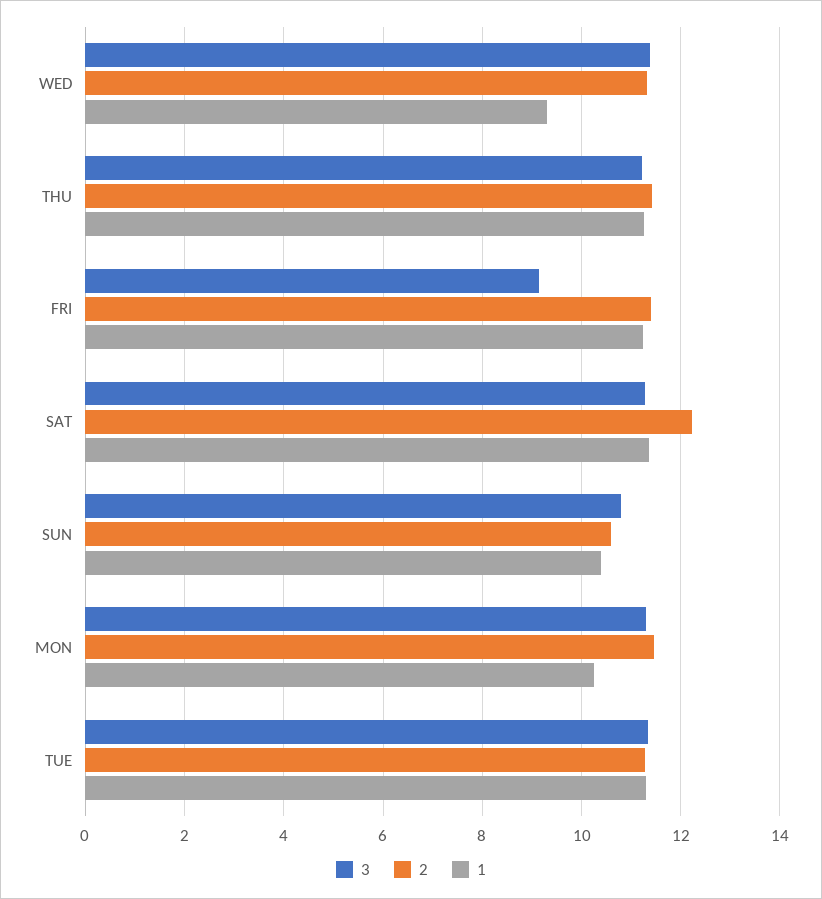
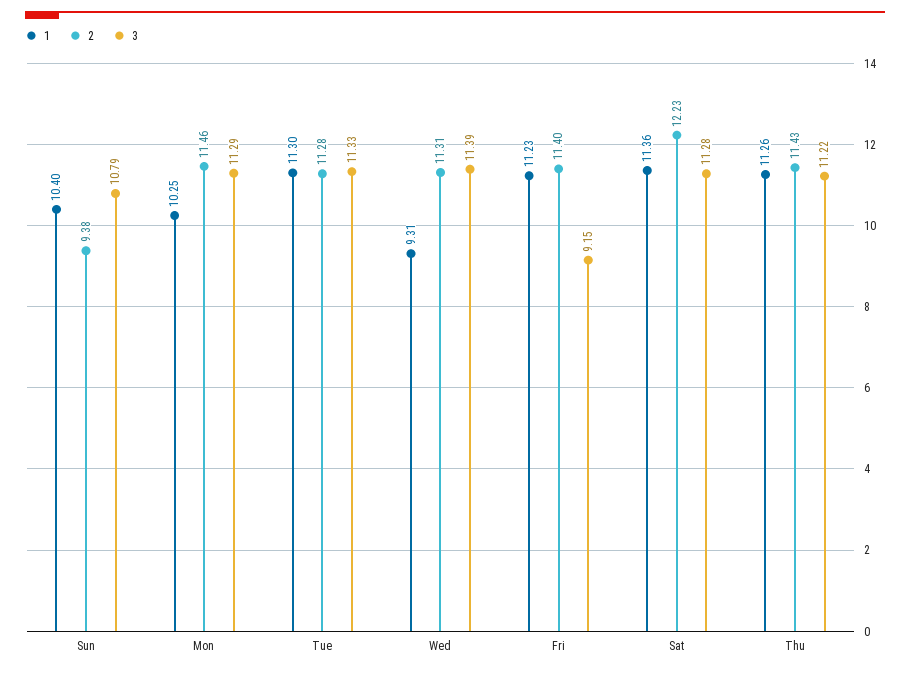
2, SUN: 10.6 -> 9.38

